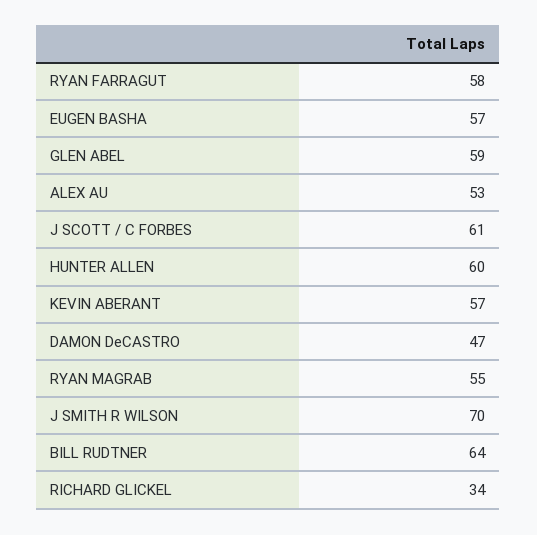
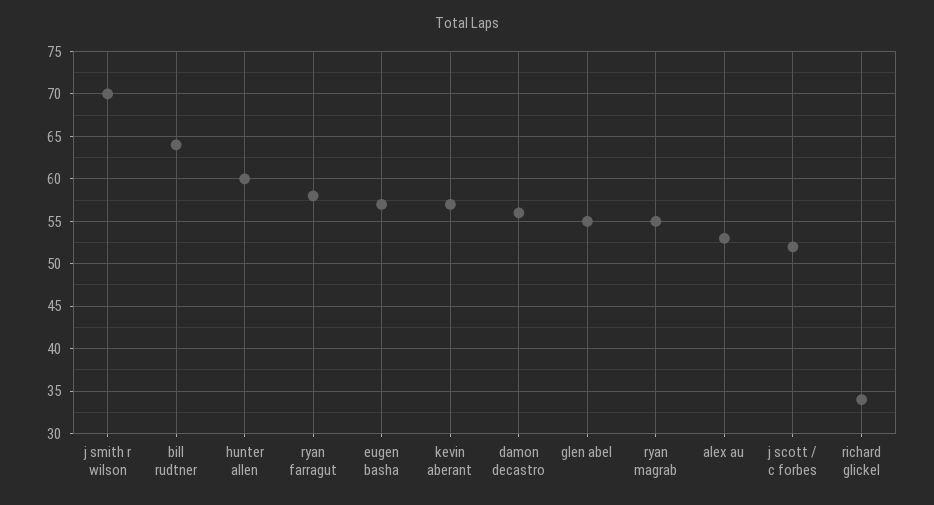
GLEN ABEL: 59 -> 55
J SCOTT / C FORBES: 61 -> 52
DAMON DeCASTRO: 47 -> 56

